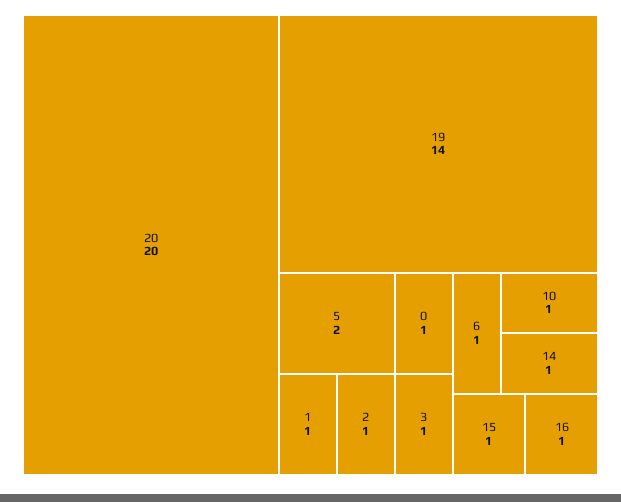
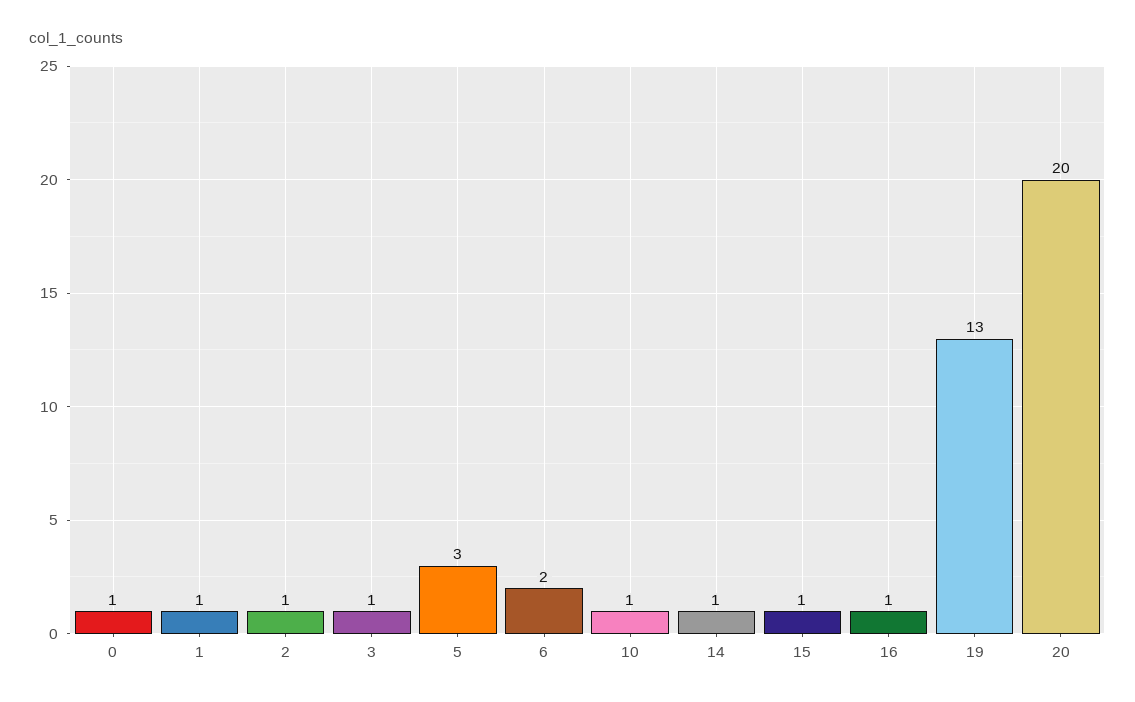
19: 14 -> 13
5: 2 -> 3
6: 1 -> 2

